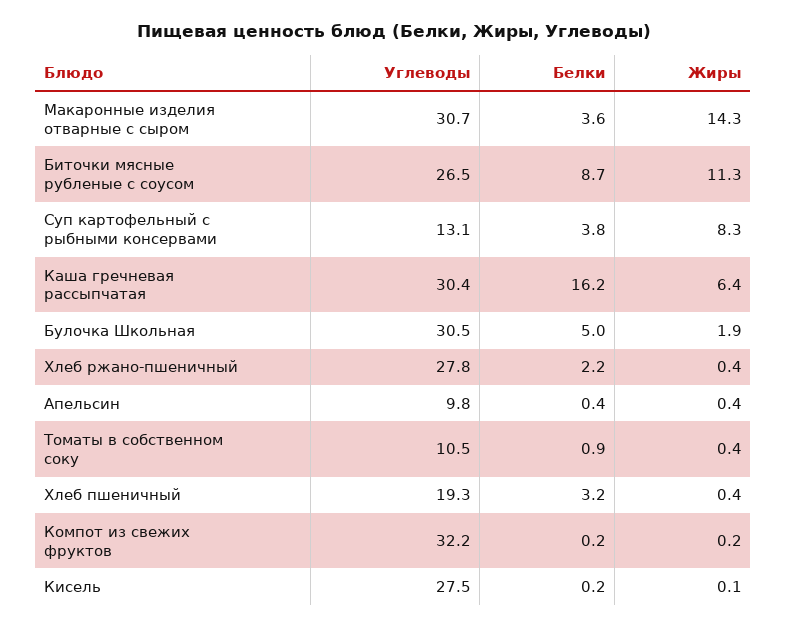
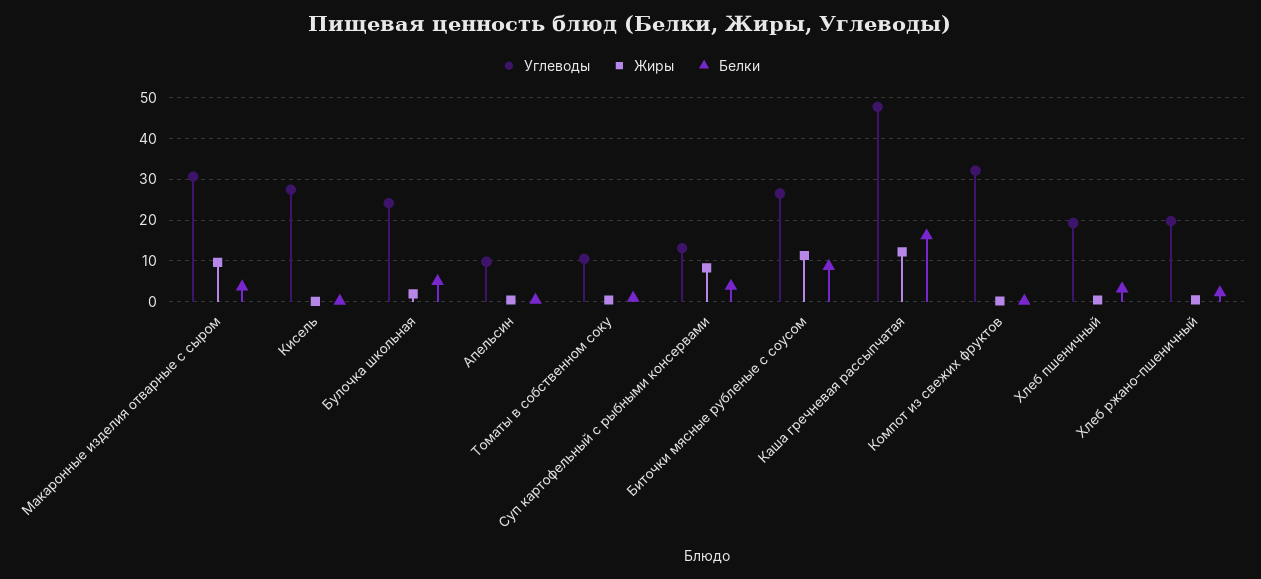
Жиры, Макаронные изделия отварные с сыром: 14.3 -> 10
Углеводы, Каша гречневая рассыпчатая: 30.4 -> 48
Жиры, Каша гречневая рассыпчатая: 6.4 -> 12
Углеводы, Булочка Школьная: 30.5 -> 24
Углеводы, Хлеб ржано-пшеничный: 27.8 -> 20

